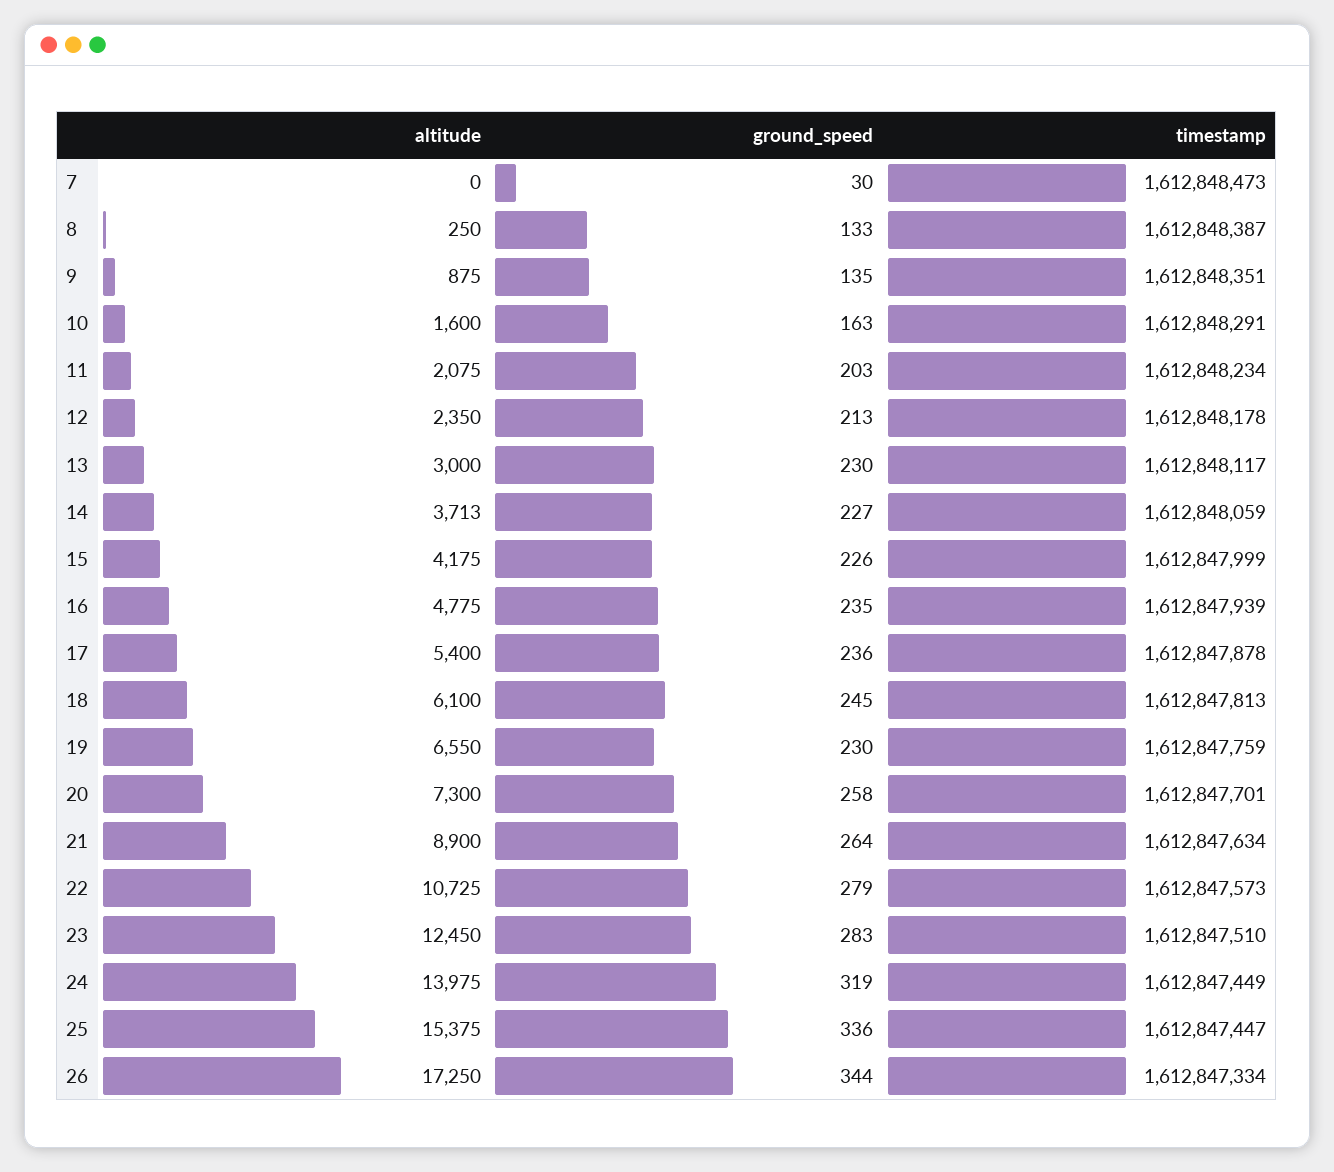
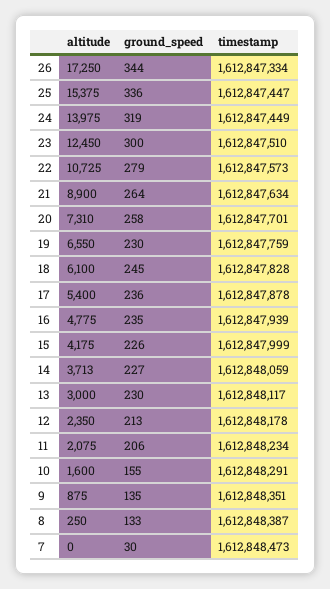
ground_speed, 10: 163 -> 155
ground_speed, 11: 203 -> 206
timestamp, 18: 1612847813 -> 1612847828
altitude, 20: 7300 -> 7310
ground_speed, 23: 283 -> 300

